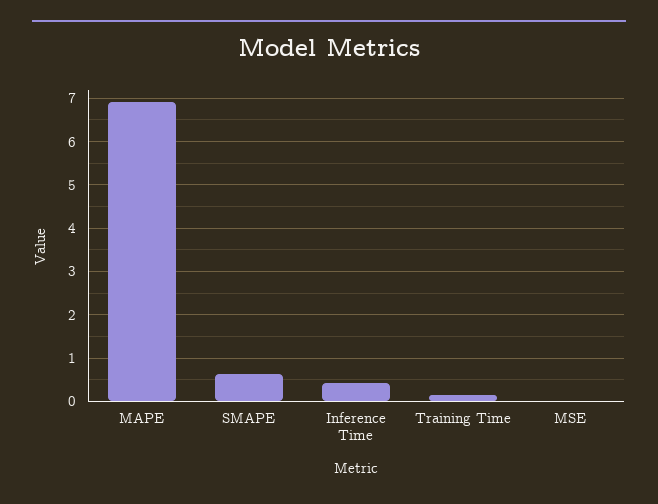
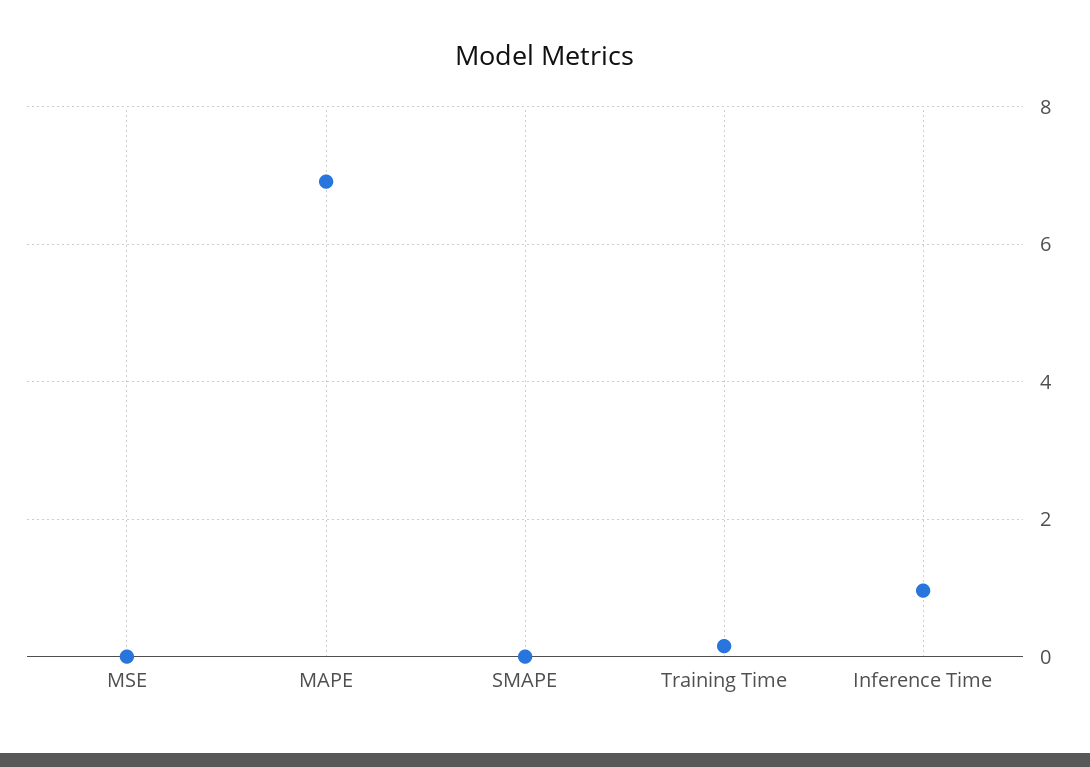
SMAPE: 0.6 -> 0
Inference Time: 0.4 -> 1

